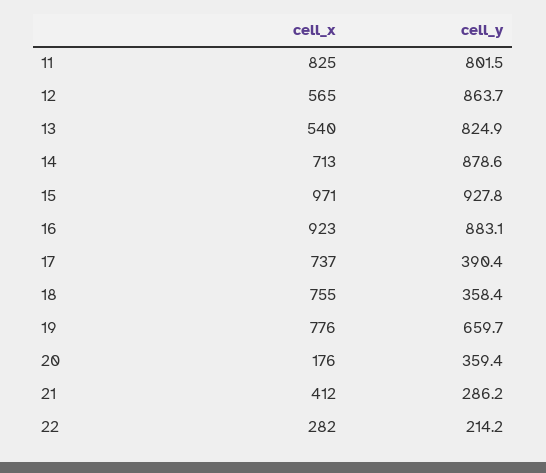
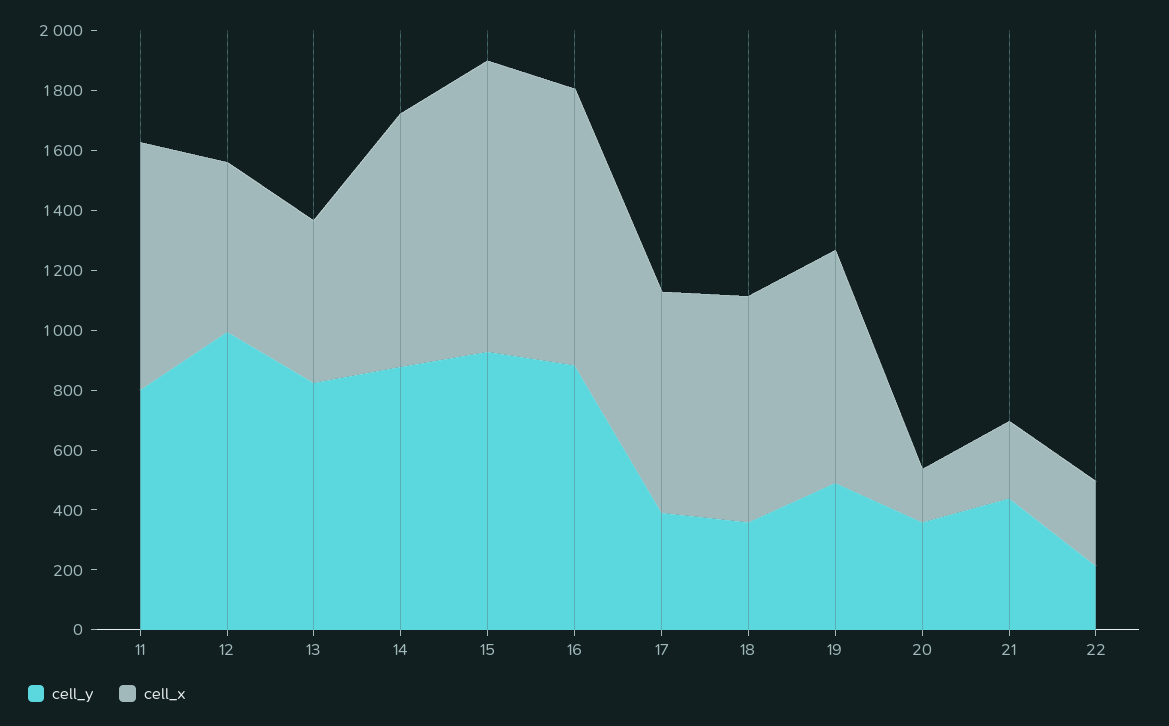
cell_y, 12: 863.7 -> 1000
cell_x, 14: 713 -> 850
cell_y, 19: 659.7 -> 500
cell_x, 21: 412 -> 250
cell_y, 21: 286.2 -> 450

